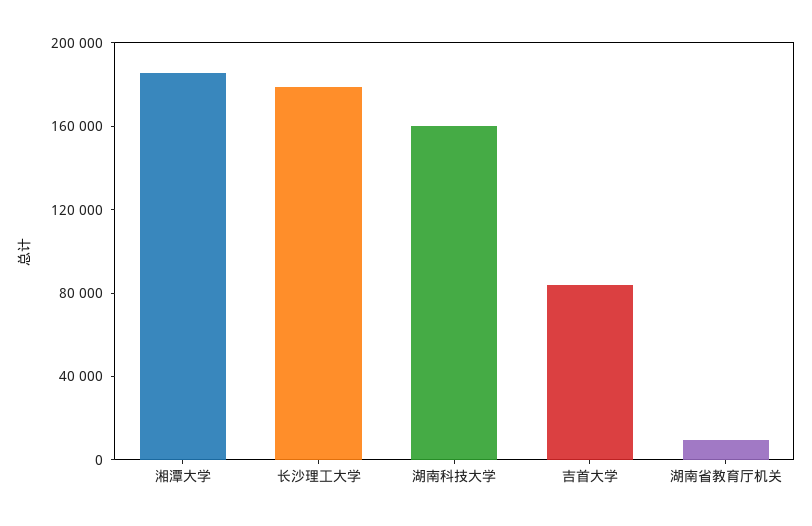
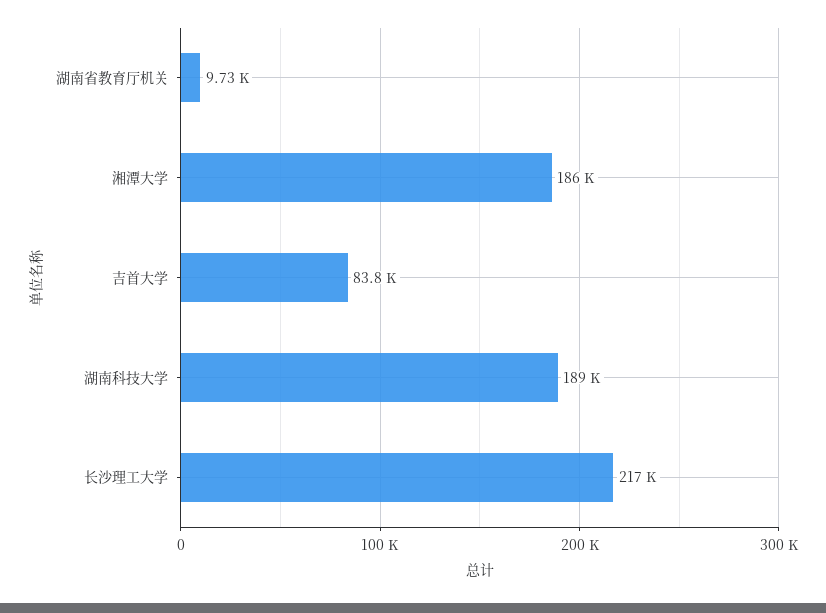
长沙理工大学: 180000 -> 217000
湖南科技大学: 160000 -> 189000

